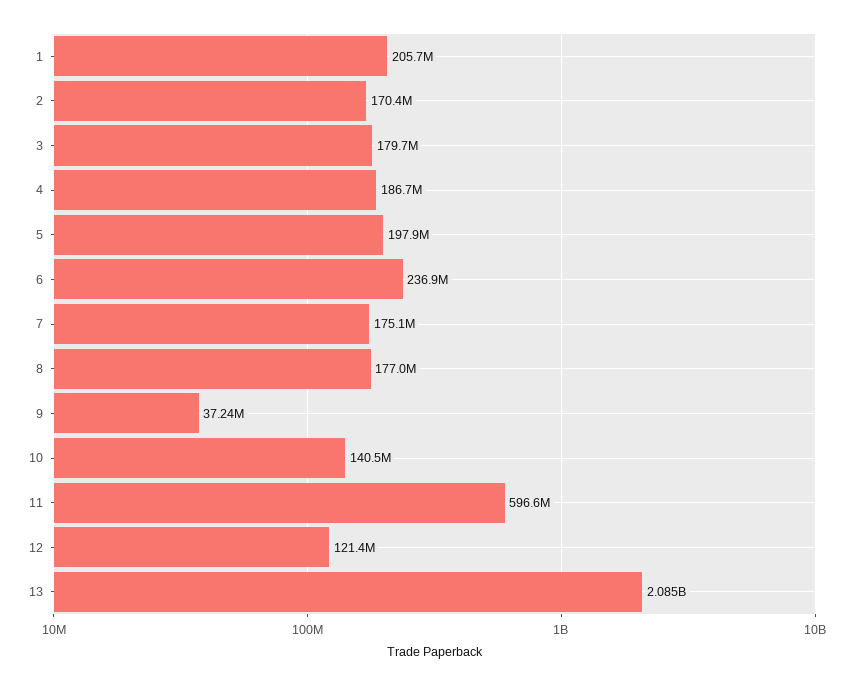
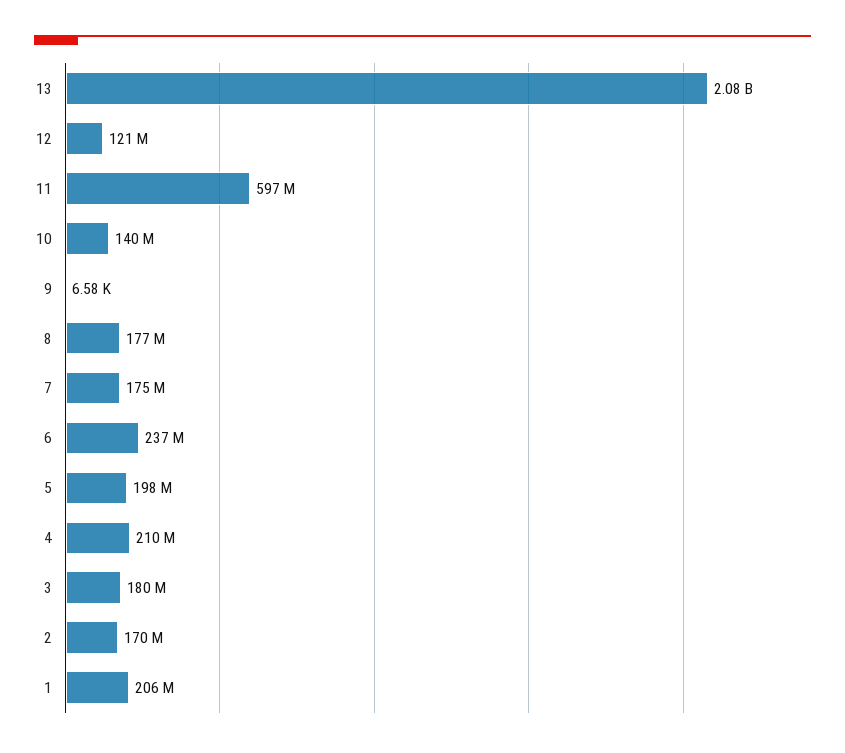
4: 186700000 -> 210000000
9: 37240000 -> 6580

